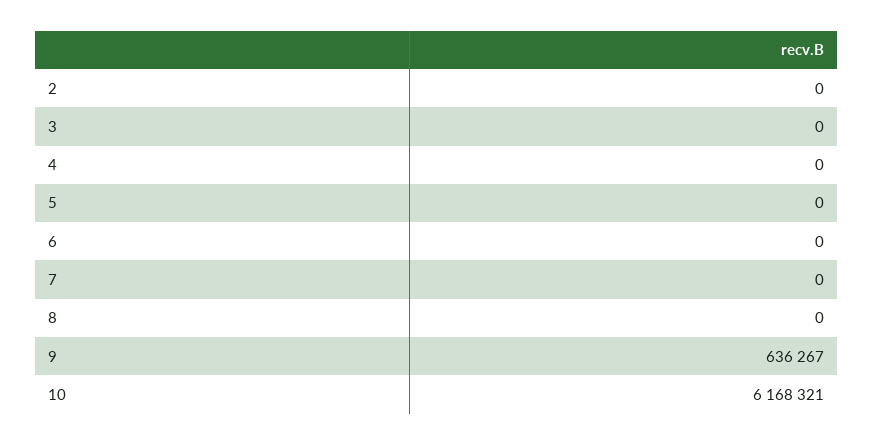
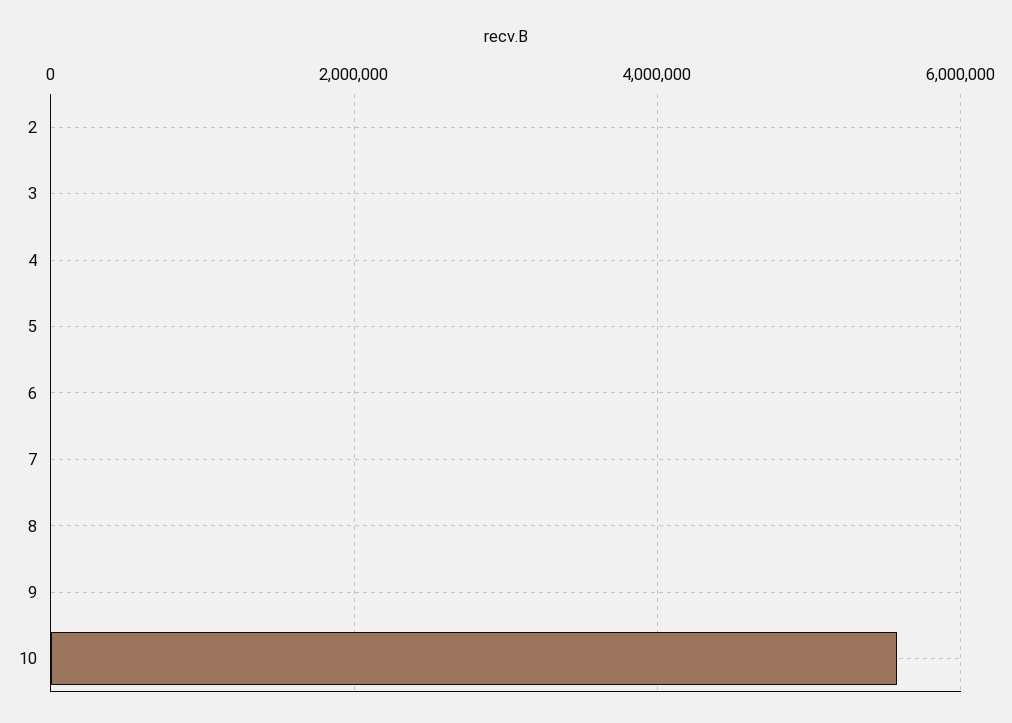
9: 636267 -> 0
10: 6168321 -> 5600000

